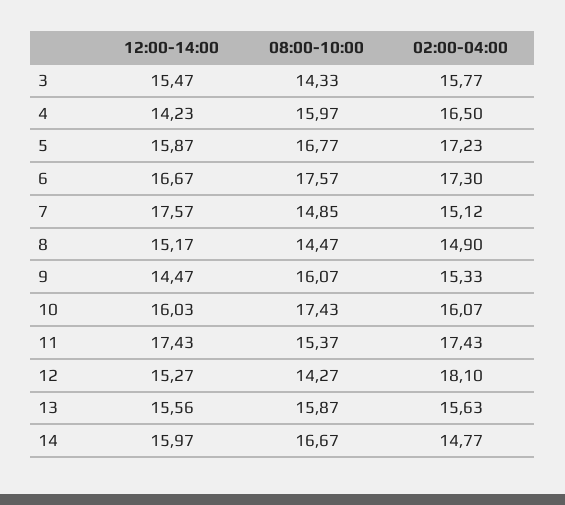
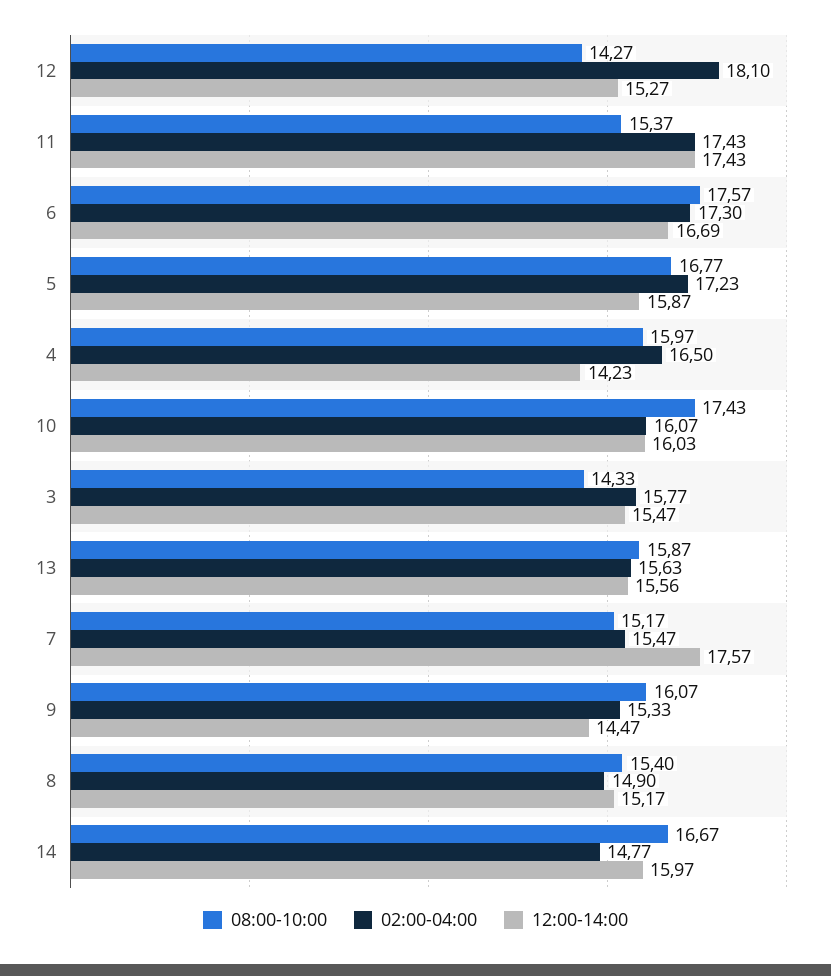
12:00-14:00, 6: 16.67 -> 16.69
08:00-10:00, 7: 14.85 -> 15.17
02:00-04:00, 7: 15.12 -> 15.47
08:00-10:00, 8: 14.47 -> 15.4

